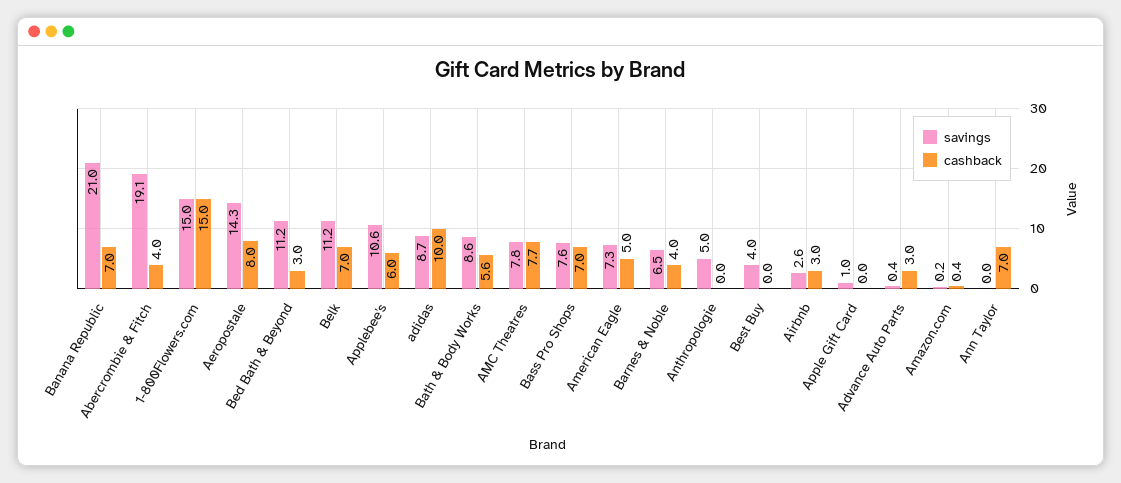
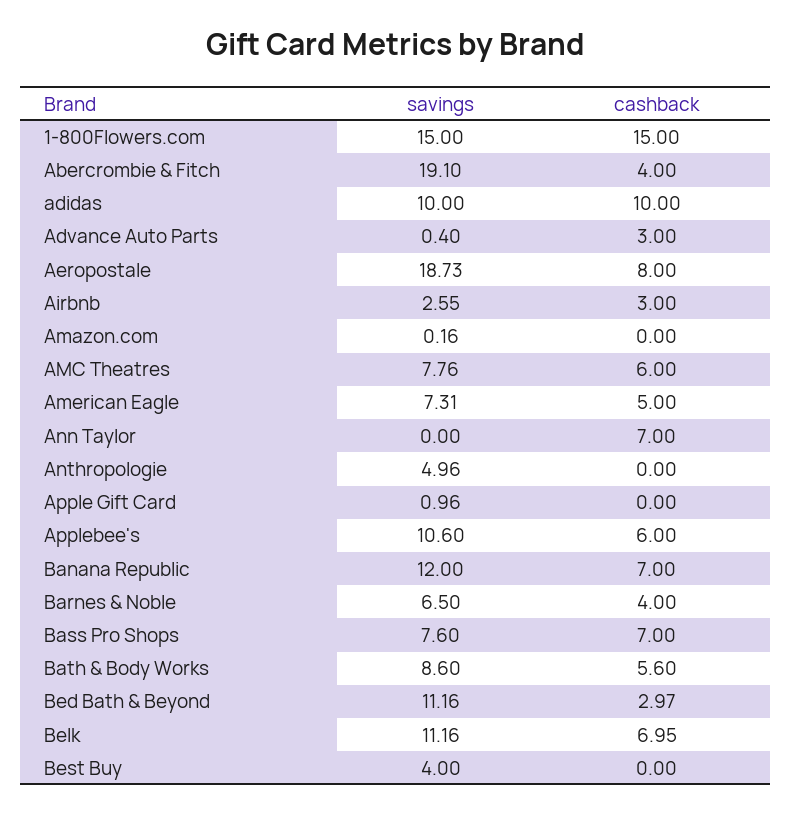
savings, Banana Republic: 21 -> 12
savings, Aeropostale: 14.3 -> 18.73
savings, adidas: 8.7 -> 10
cashback, AMC Theatres: 7.7 -> 6
cashback, Amazon.com: 0.4 -> 0

